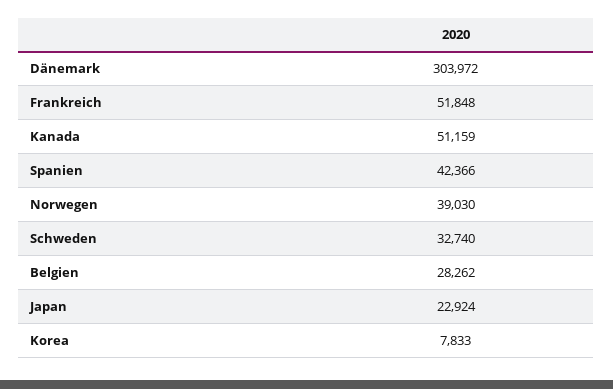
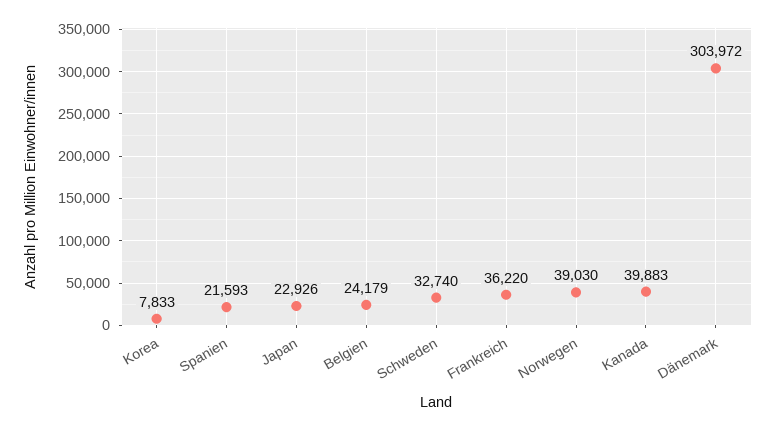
Frankreich: 51848 -> 36220
Kanada: 51159 -> 39883
Spanien: 42366 -> 21593
Belgien: 28262 -> 24179
Japan: 22924 -> 22926

